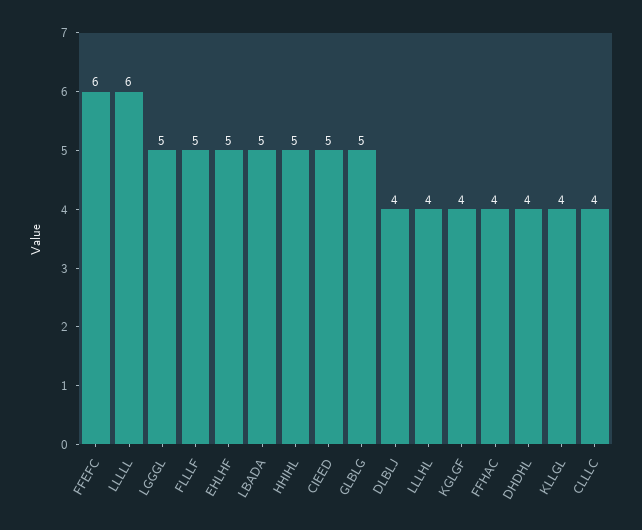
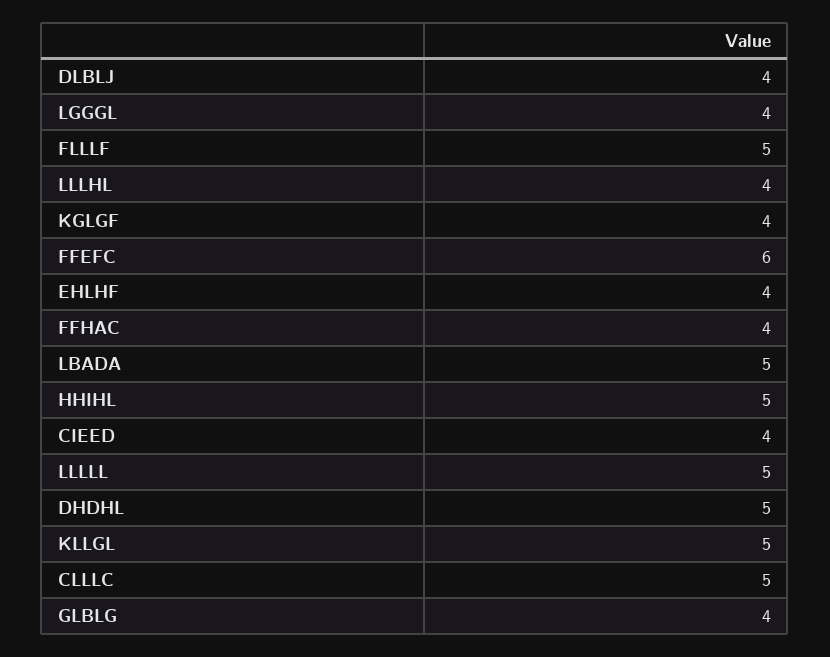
LLLLL: 6 -> 5
LGGGL: 5 -> 4
EHLHF: 5 -> 4
CIEED: 5 -> 4
GLBLG: 5 -> 4
DHDHL: 4 -> 5
KLLGL: 4 -> 5
CLLLC: 4 -> 5

